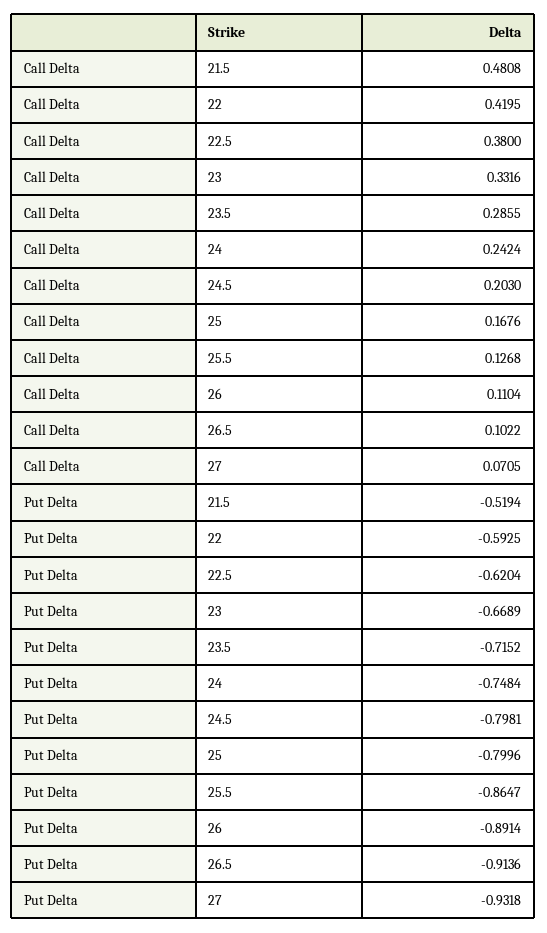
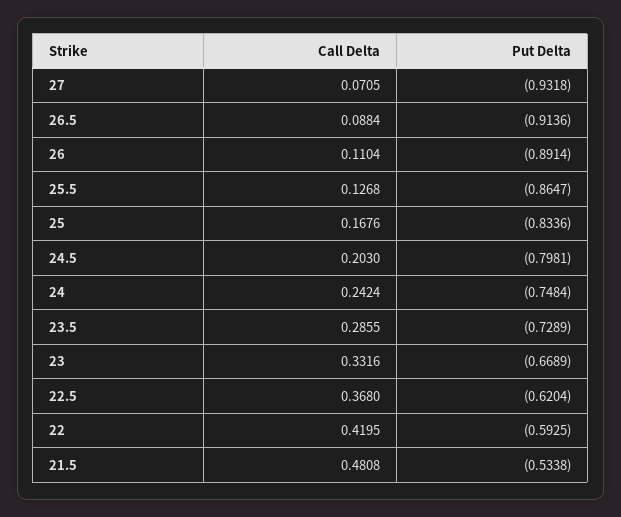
Call Delta, 22.5: 0.38 -> 0.368
Call Delta, 26.5: 0.1022 -> 0.0884
Put Delta, 21.5: -0.5194 -> -0.5338
Put Delta, 23.5: -0.7152 -> -0.7289
Put Delta, 25: -0.7996 -> -0.8336

